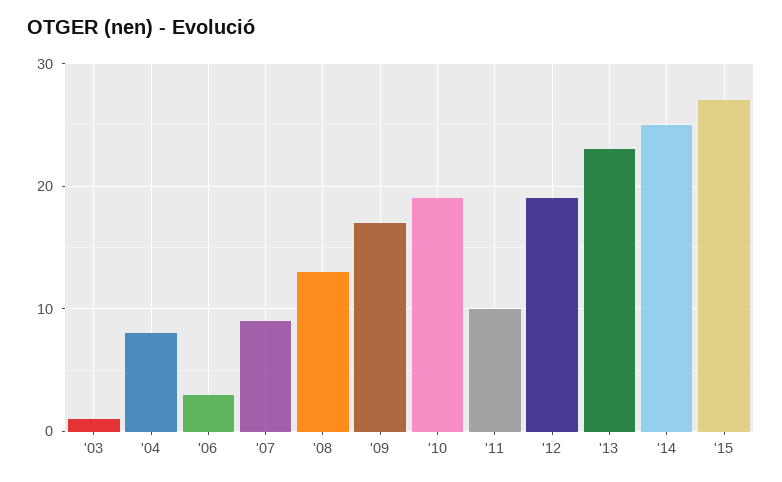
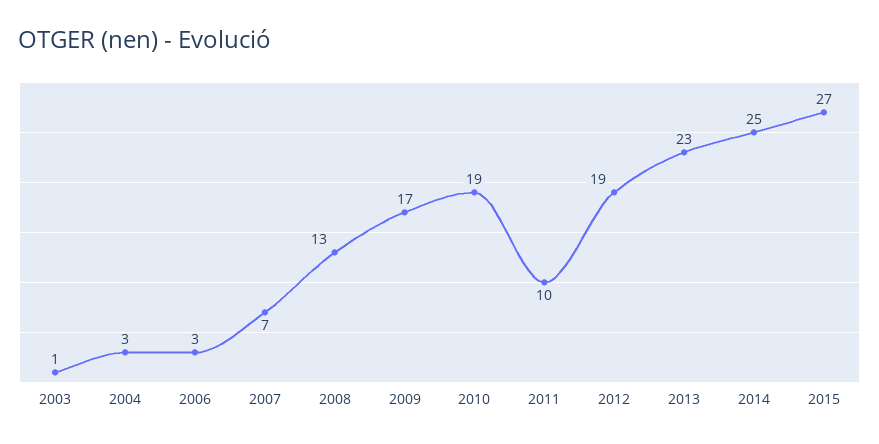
'04: 8 -> 3
'07: 9 -> 7

